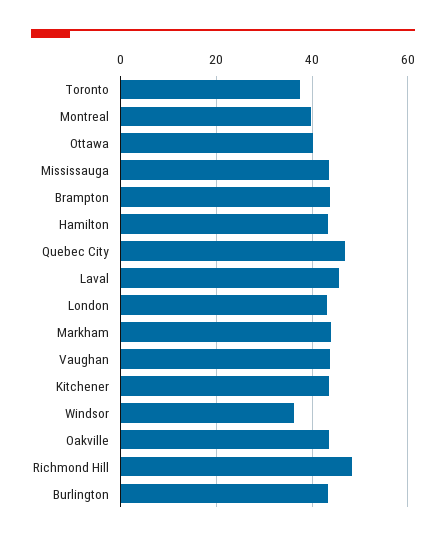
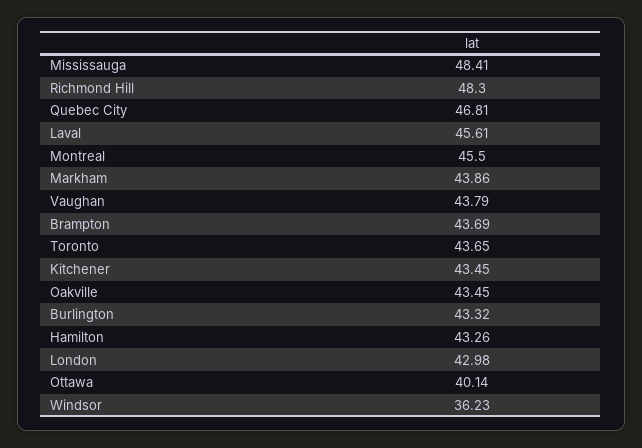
Toronto: 38 -> 43.65
Montreal: 40 -> 45.5
Mississauga: 44 -> 48.41

